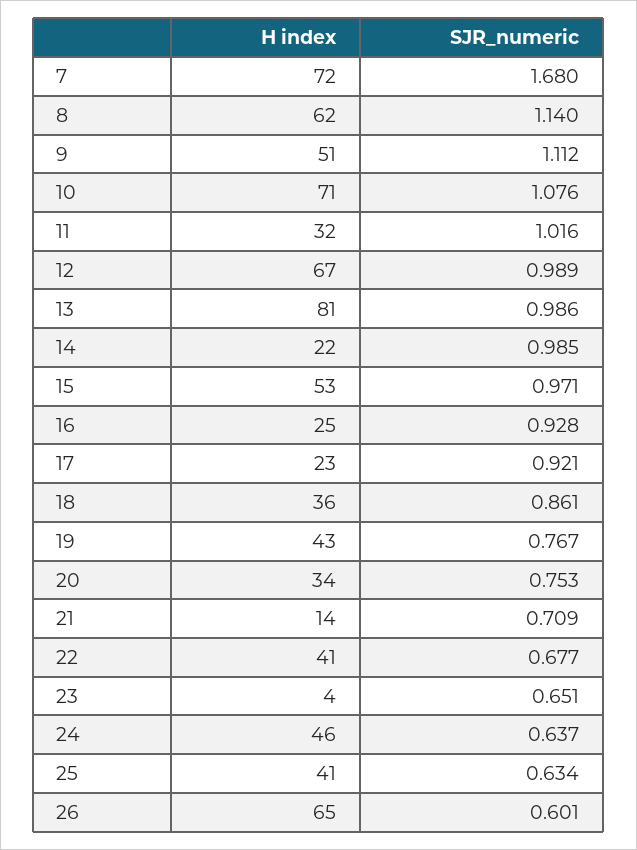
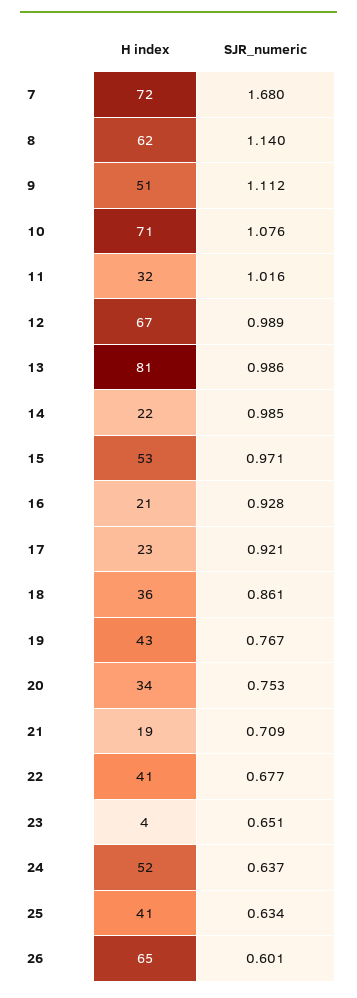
H index, 16: 25 -> 21
H index, 21: 14 -> 19
H index, 24: 46 -> 52

